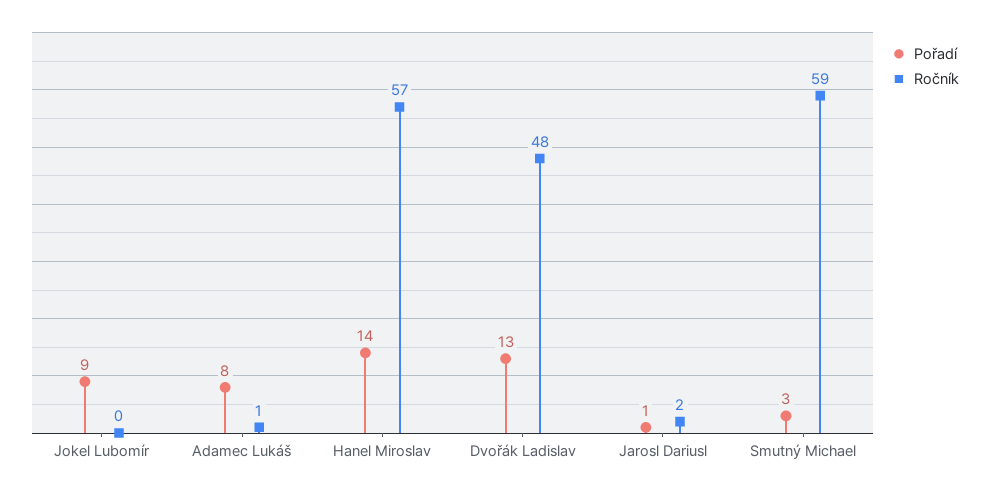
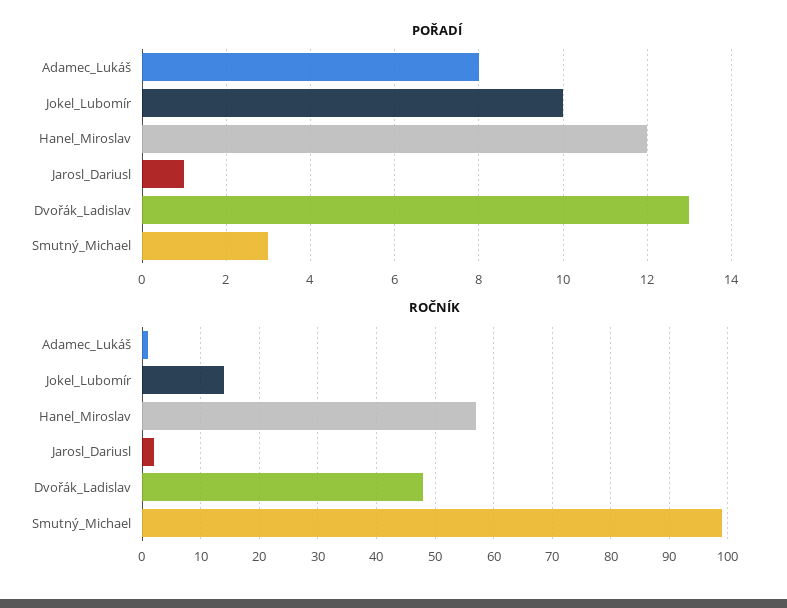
Pořadí, Jokel Lubomír: 9 -> 10
Ročník, Jokel Lubomír: 0 -> 15
Pořadí, Hanel Miroslav: 14 -> 12
Ročník, Smutný Michael: 59 -> 100

